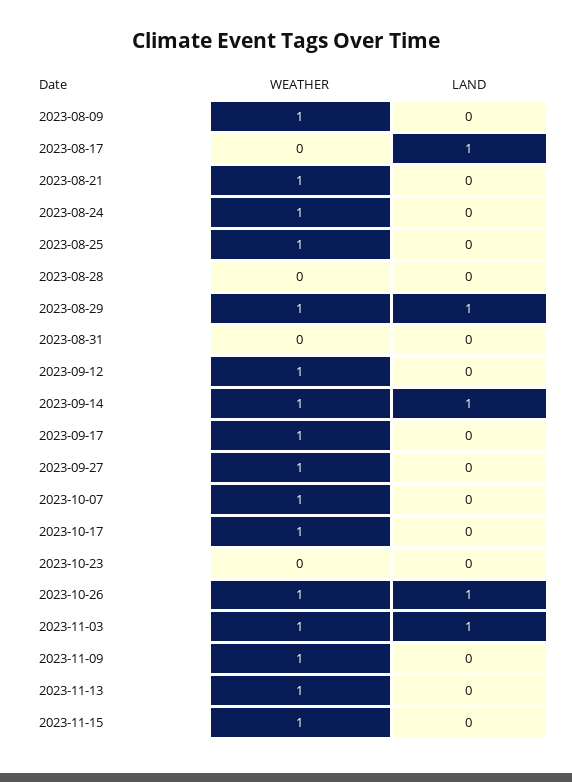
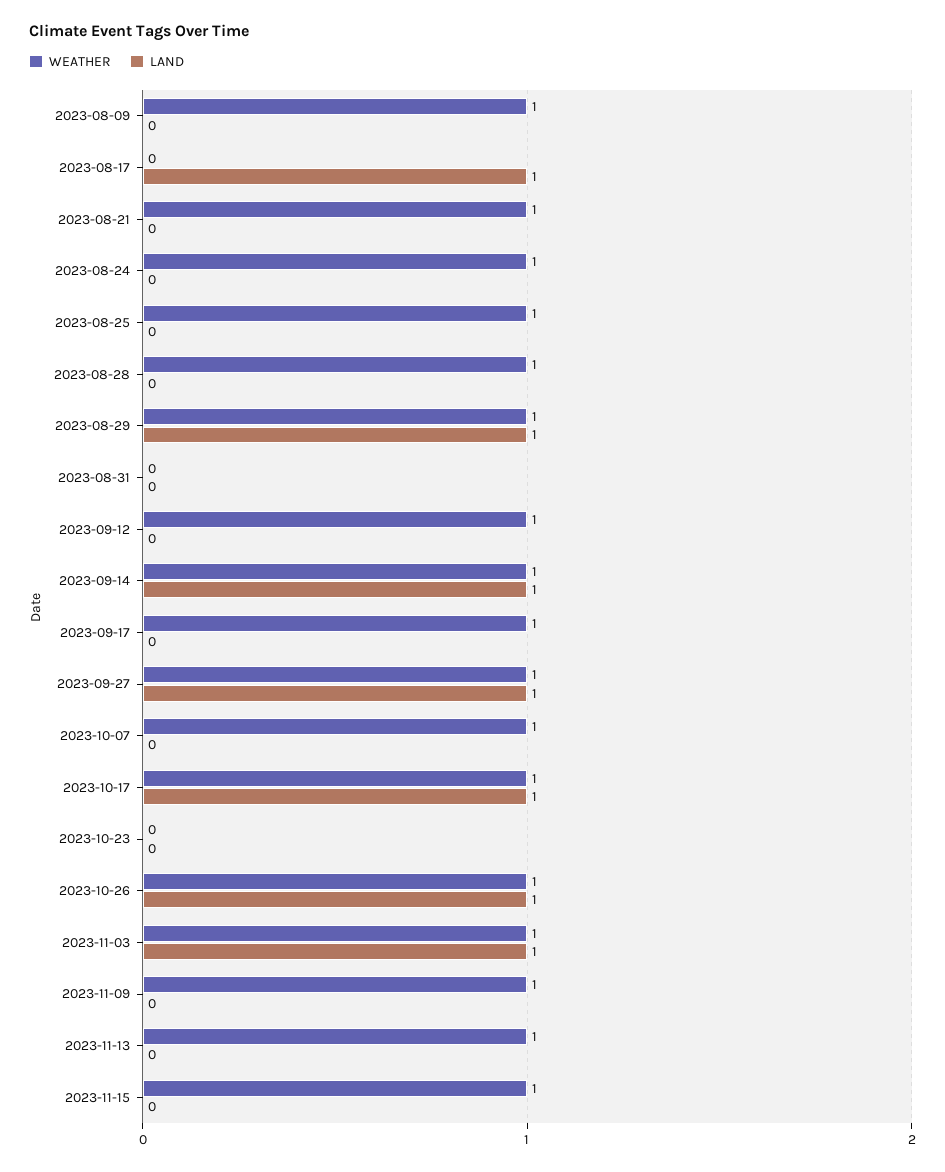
WEATHER, 2023-08-28: 0 -> 1
LAND, 2023-09-27: 0 -> 1
LAND, 2023-10-17: 0 -> 1

